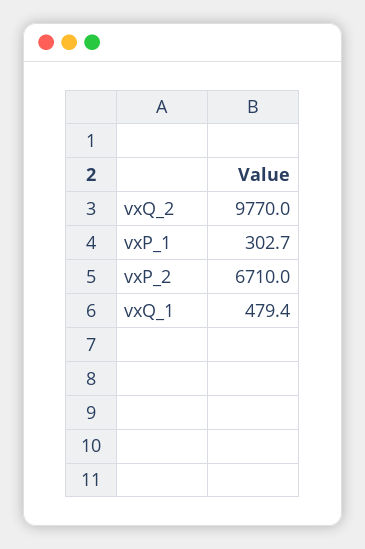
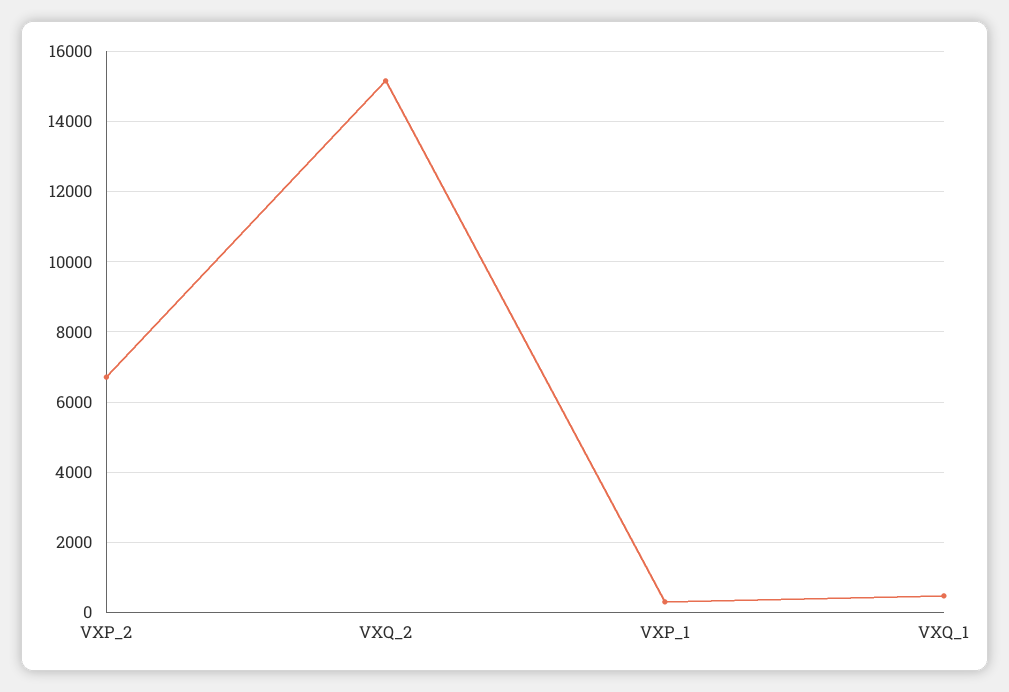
vxQ_2: 9770 -> 15200

